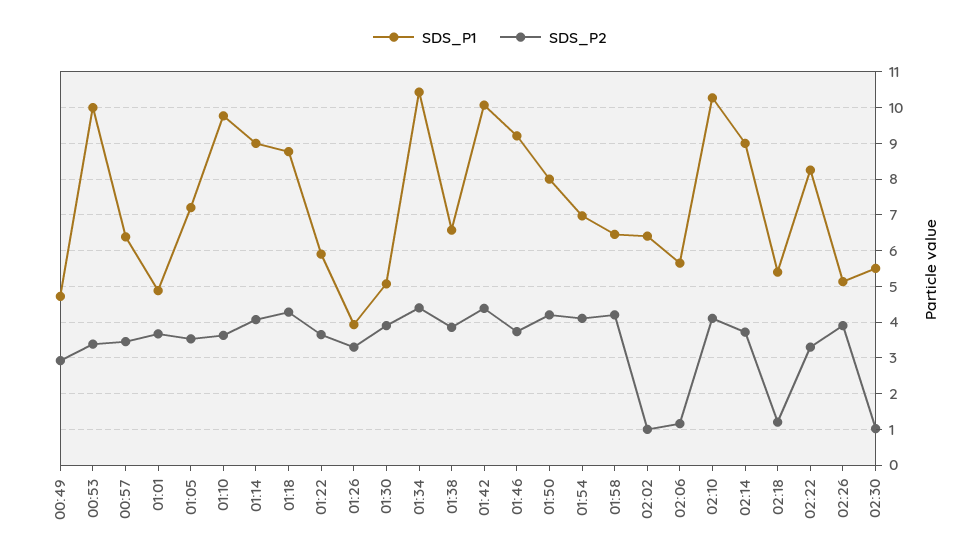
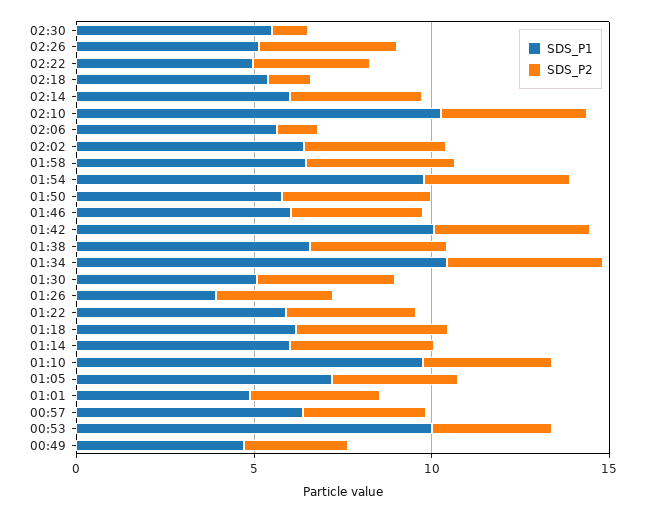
SDS_P1, 01:14: 9 -> 6
SDS_P1, 01:18: 8.8 -> 6
SDS_P1, 01:46: 9.2 -> 6
SDS_P1, 01:50: 8 -> 6
SDS_P1, 01:54: 7 -> 10
SDS_P2, 02:02: 1 -> 4
SDS_P1, 02:14: 9 -> 6
SDS_P1, 02:22: 8.2 -> 5

